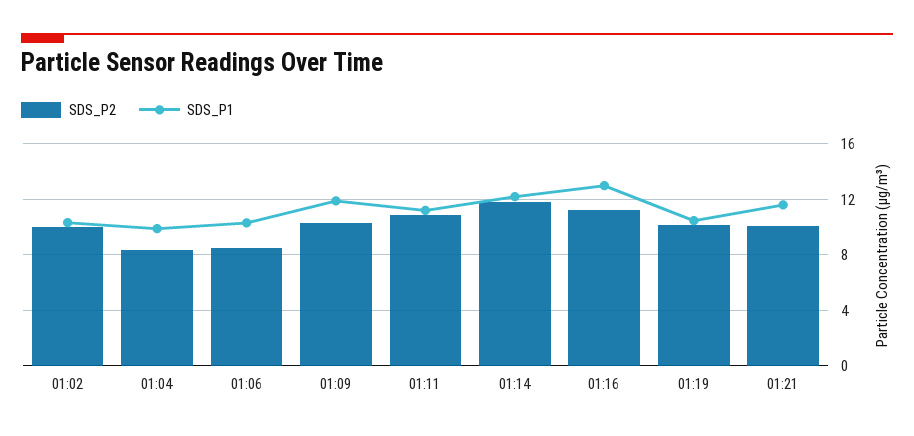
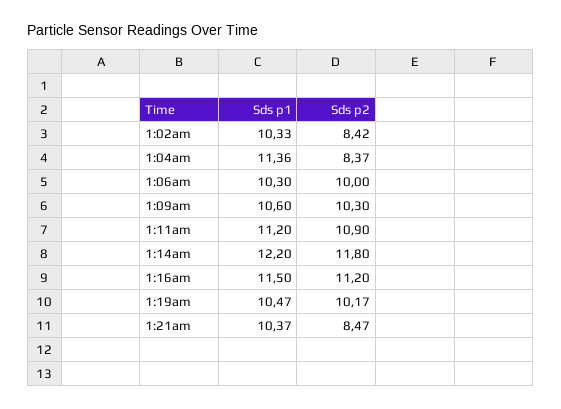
SDS_P2, 01:02: 10 -> 8.42
SDS_P1, 01:04: 10 -> 11.36
SDS_P2, 01:06: 8.5 -> 10
SDS_P1, 01:09: 12 -> 10.6
SDS_P1, 01:16: 13 -> 11.5
SDS_P2, 01:21: 10 -> 8.47
SDS_P1, 01:21: 11.5 -> 10.37

